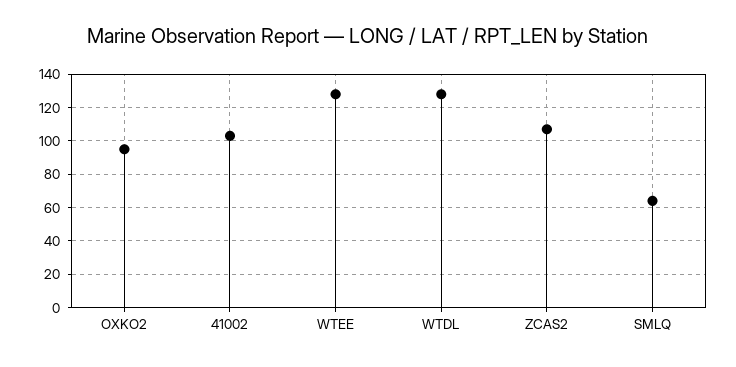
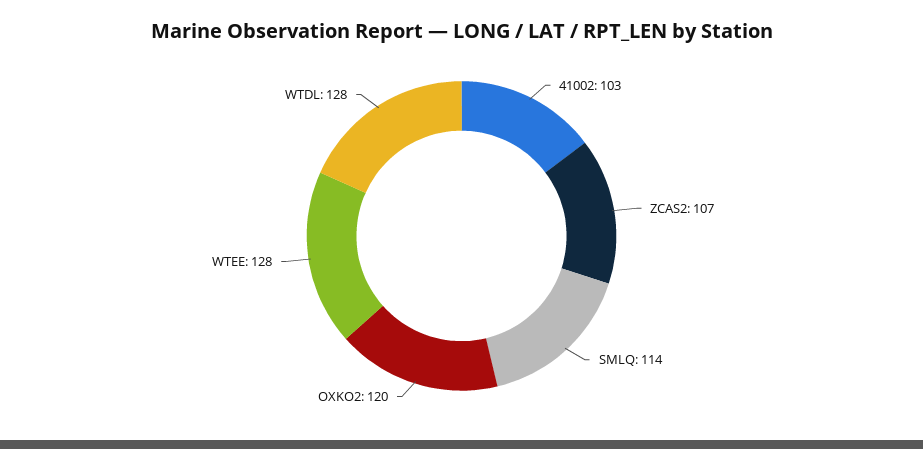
OXKO2: 95 -> 120
SMLQ: 65 -> 114

